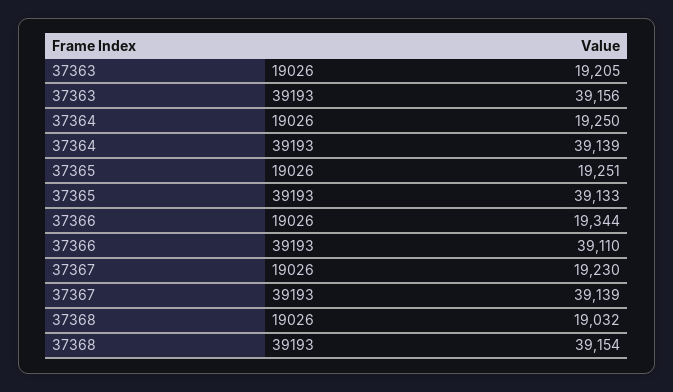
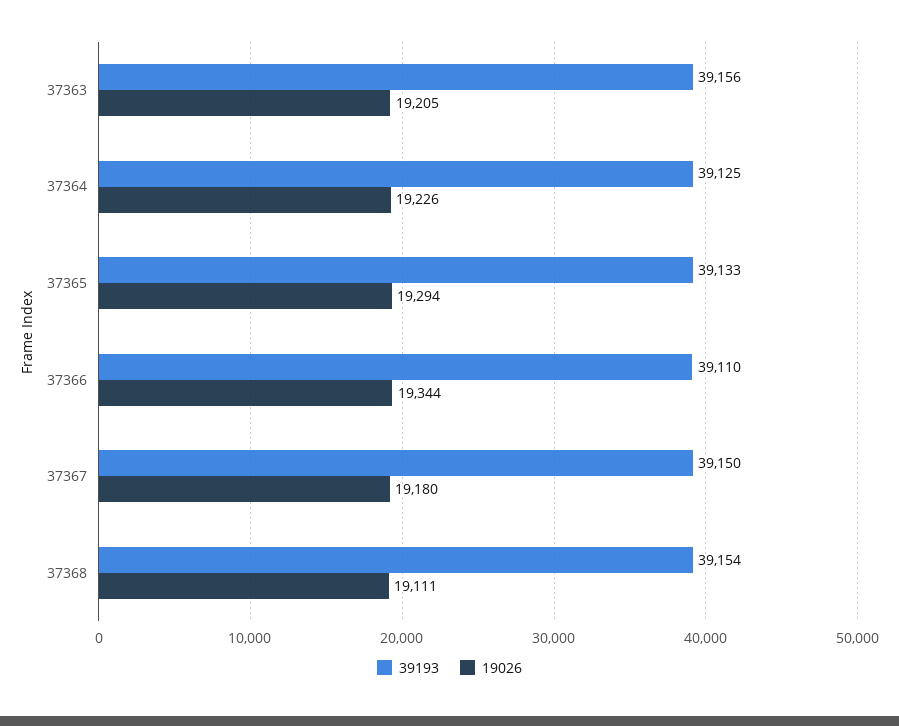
19026, 37364: 19250 -> 19226
39193, 37364: 39139 -> 39125
19026, 37365: 19251 -> 19294
19026, 37367: 19230 -> 19180
39193, 37367: 39139 -> 39150
19026, 37368: 19032 -> 19111

